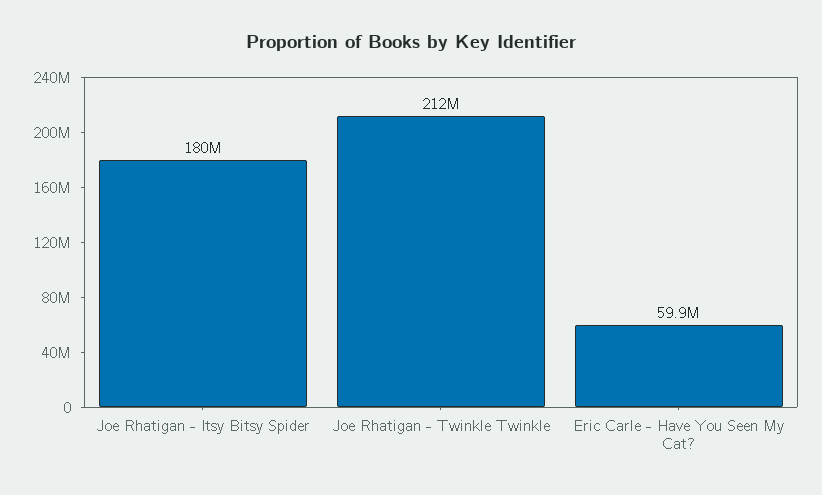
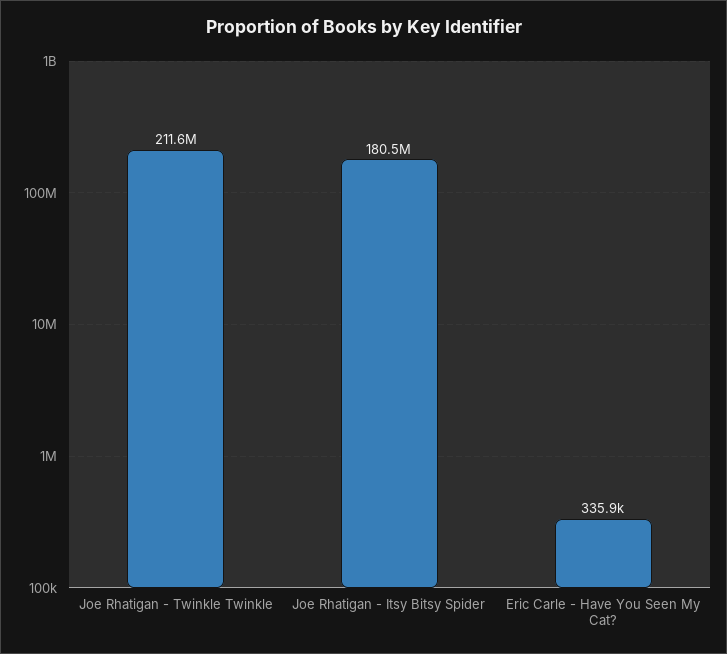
Eric Carle - Have You Seen My Cat?: 59900000 -> 335900

